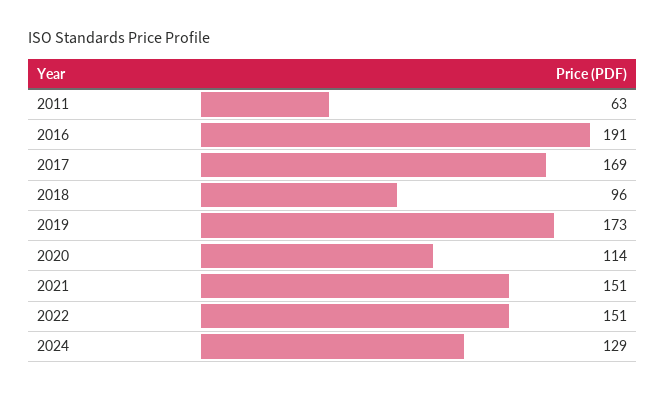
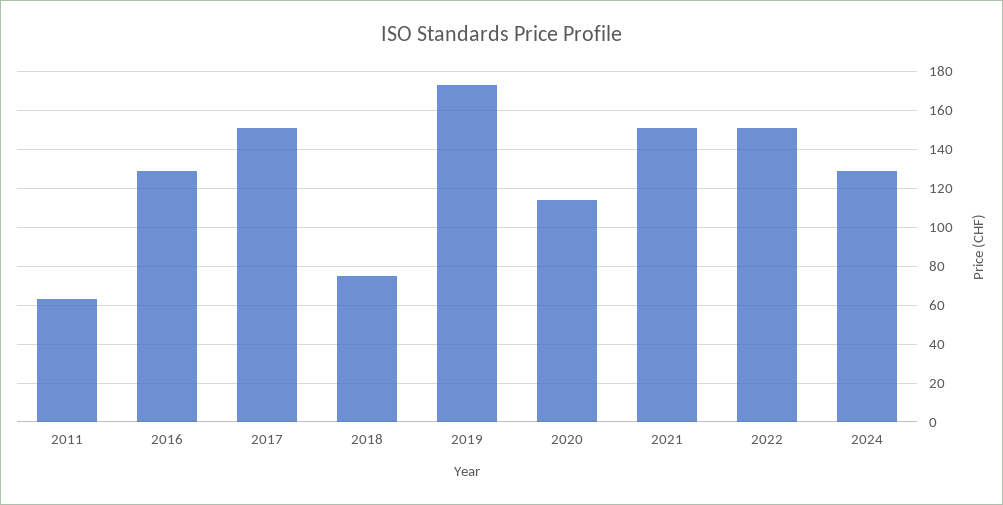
2016: 191 -> 130
2017: 169 -> 150
2018: 96 -> 75

